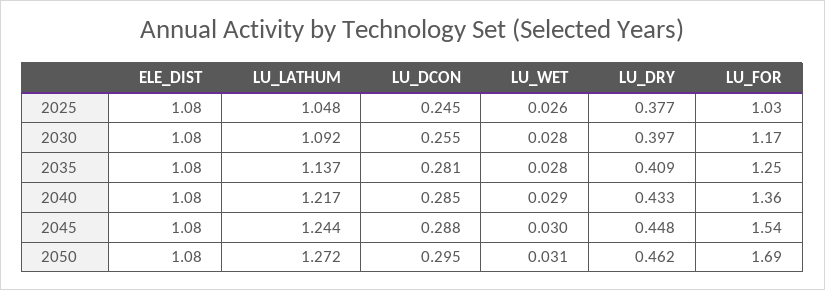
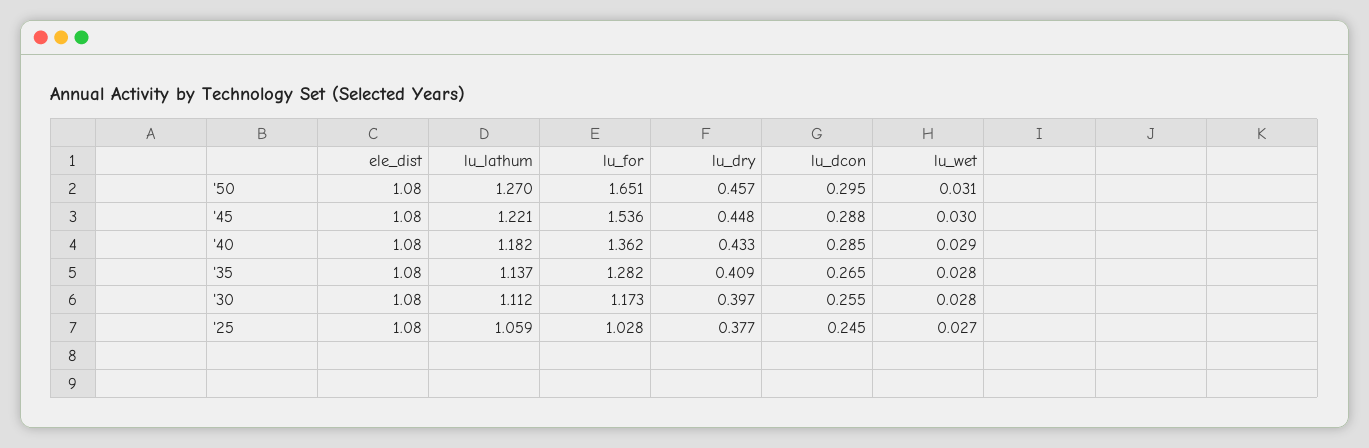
LU_LATHUM, 2025: 1.048 -> 1.059
LU_WET, 2025: 0.026 -> 0.027
LU_LATHUM, 2030: 1.092 -> 1.112
LU_DCON, 2035: 0.281 -> 0.265
LU_FOR, 2035: 1.25 -> 1.282
LU_LATHUM, 2040: 1.217 -> 1.182
LU_LATHUM, 2045: 1.244 -> 1.221
LU_LATHUM, 2050: 1.272 -> 1.27
LU_DRY, 2050: 0.462 -> 0.457
LU_FOR, 2050: 1.69 -> 1.651

